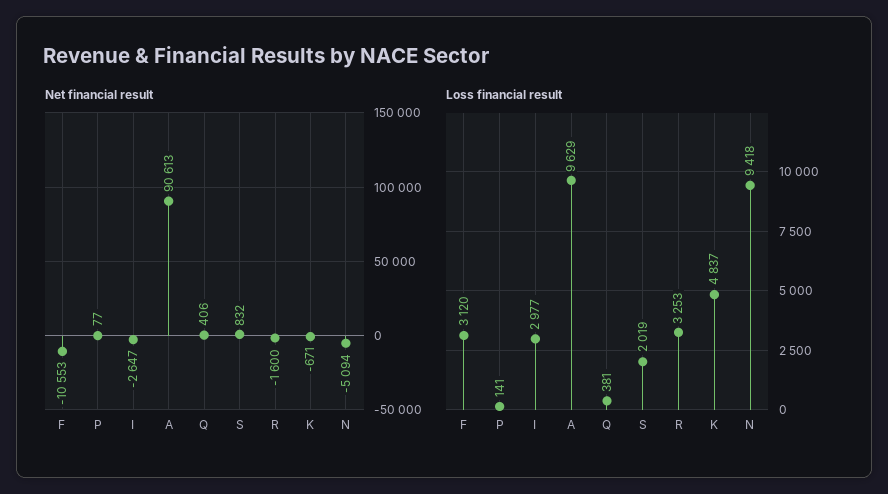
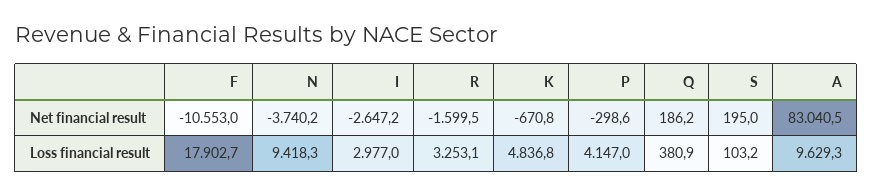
Net financial result, P: 77 -> -298.6
Net financial result, A: 90613 -> 83040.5
Net financial result, Q: 406 -> 186.2
Net financial result, S: 832 -> 195
Net financial result, N: -5094 -> -3740.2
Loss financial result, F: 3120 -> 17902.7
Loss financial result, P: 141 -> 4147
Loss financial result, S: 2019 -> 103.2

